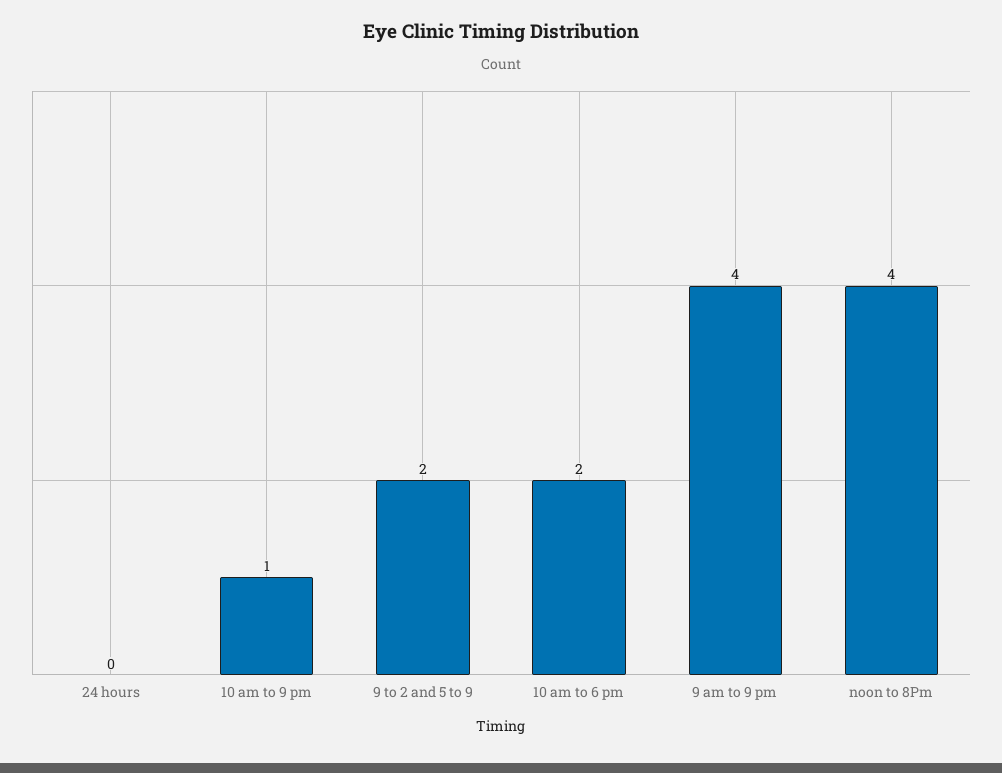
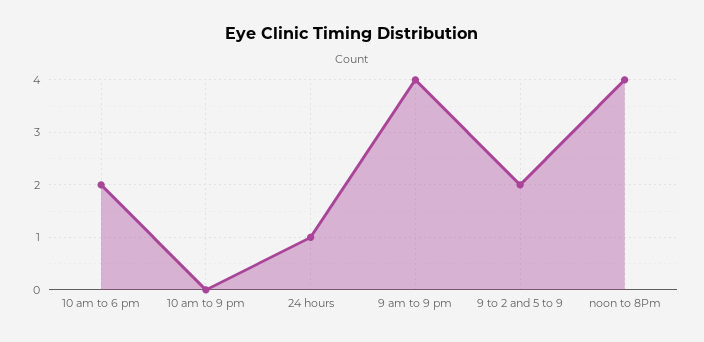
24 hours: 0 -> 1
10 am to 9 pm: 1 -> 0

